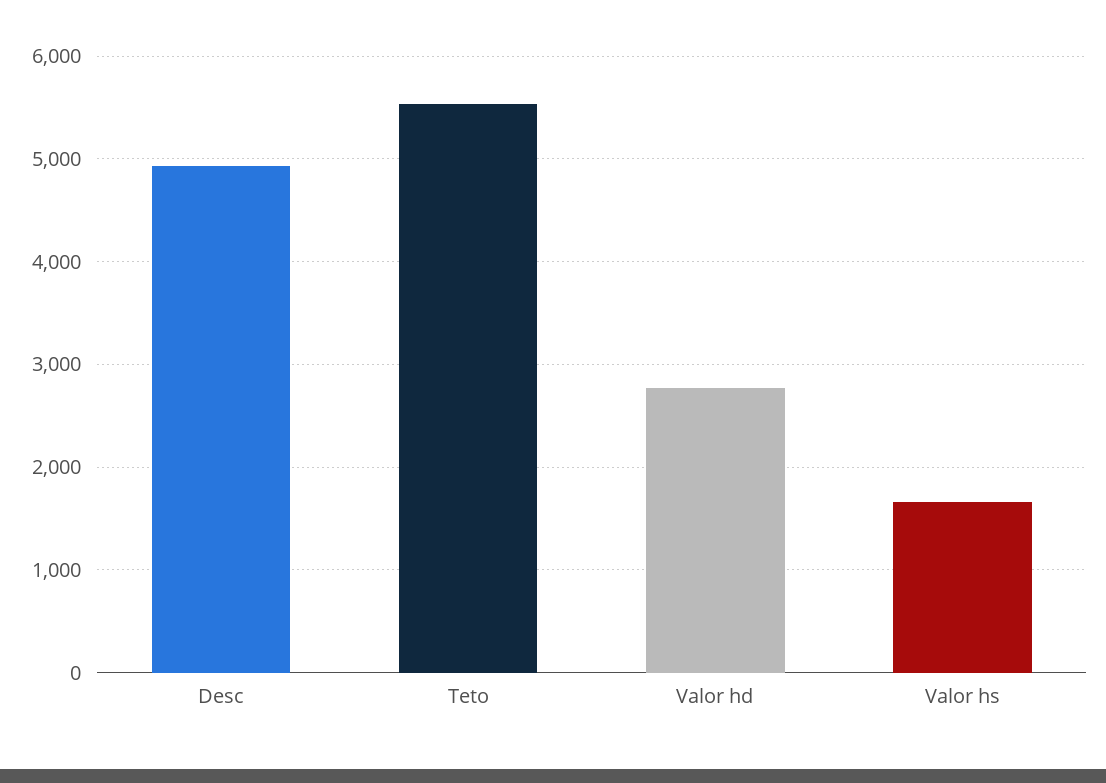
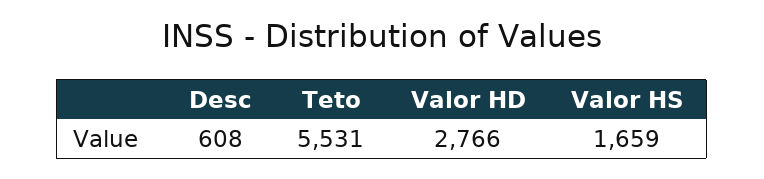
Desc: 4900 -> 608

